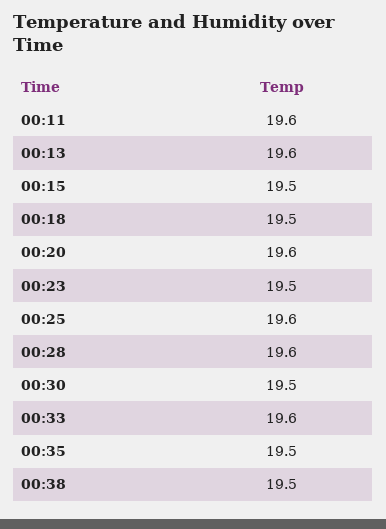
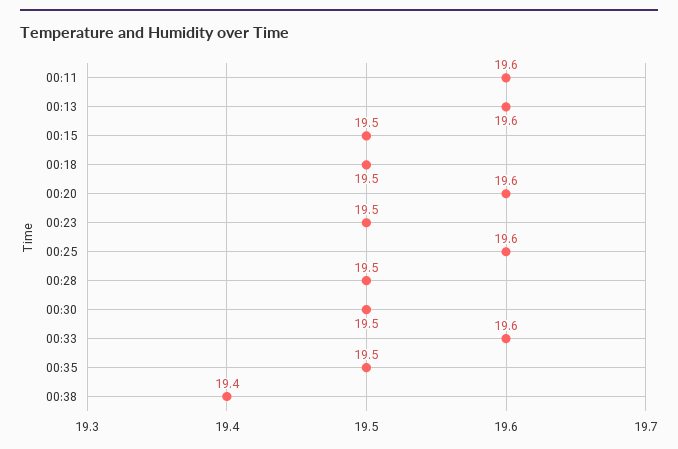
00:28: 19.6 -> 19.5
00:38: 19.5 -> 19.4

